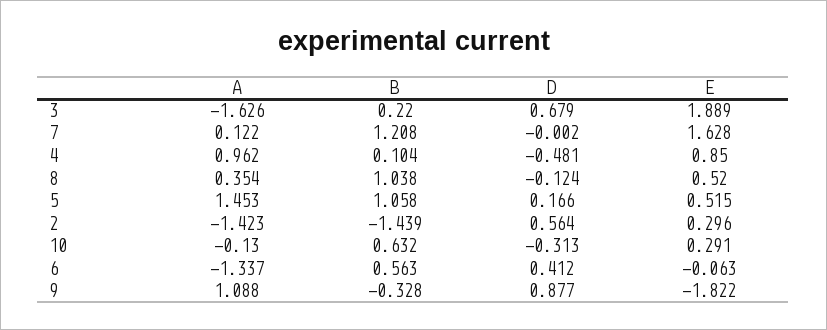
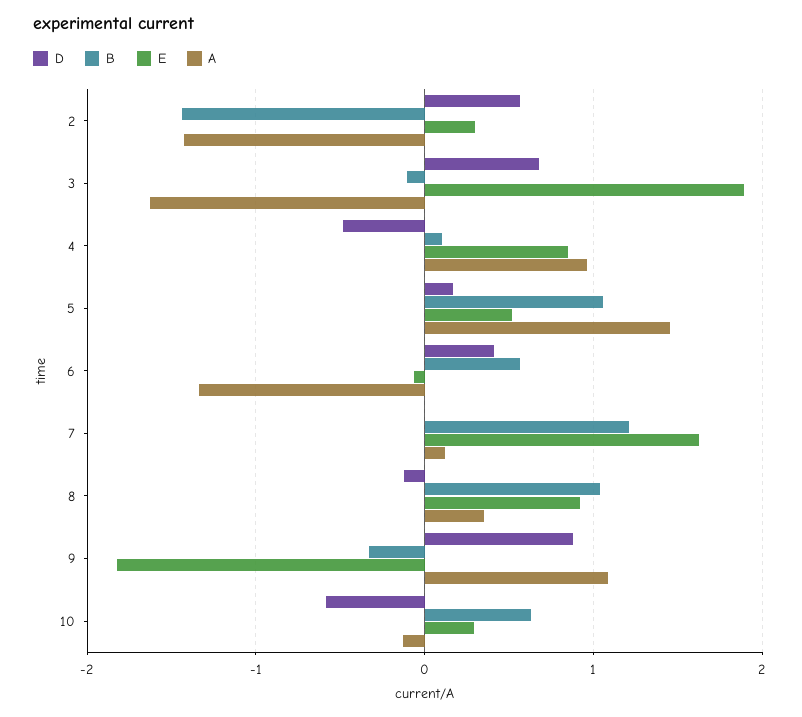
B, 3: 0.22 -> -0.1
E, 8: 0.52 -> 0.9
D, 10: -0.313 -> -0.6

